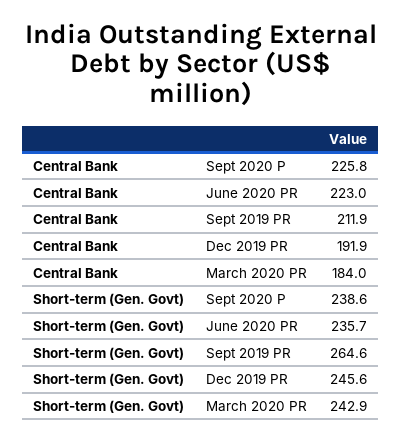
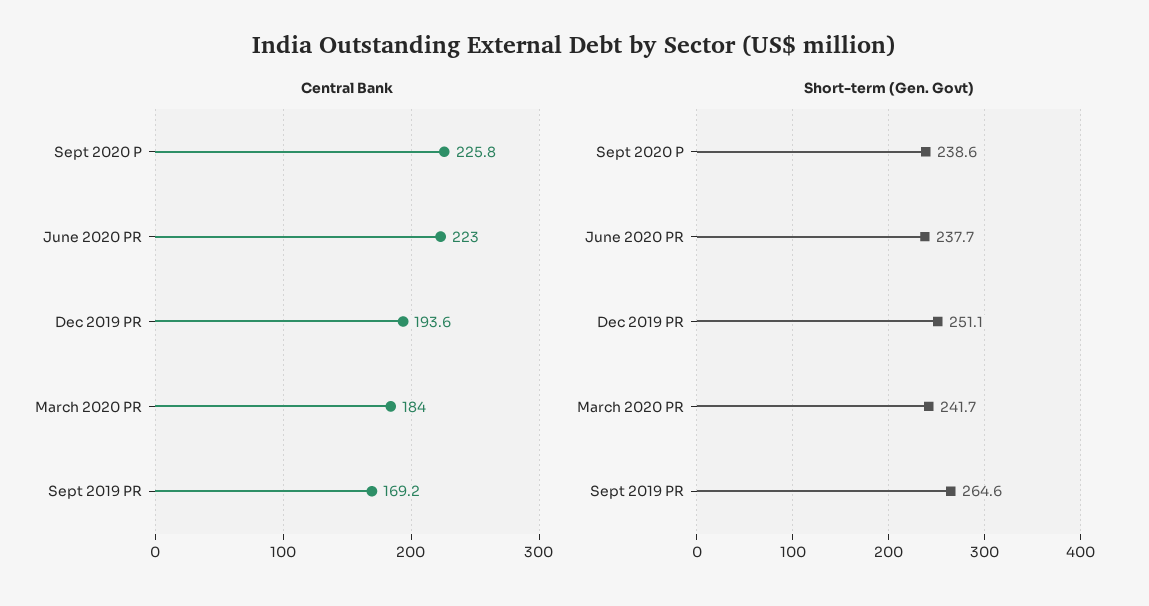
Central Bank, Sept 2019 PR: 211.9 -> 169.2
Central Bank, Dec 2019 PR: 191.9 -> 193.6
Short-term (Gen. Govt), June 2020 PR: 235.7 -> 237.7
Short-term (Gen. Govt), Dec 2019 PR: 245.6 -> 251.1
Short-term (Gen. Govt), March 2020 PR: 242.9 -> 241.7

